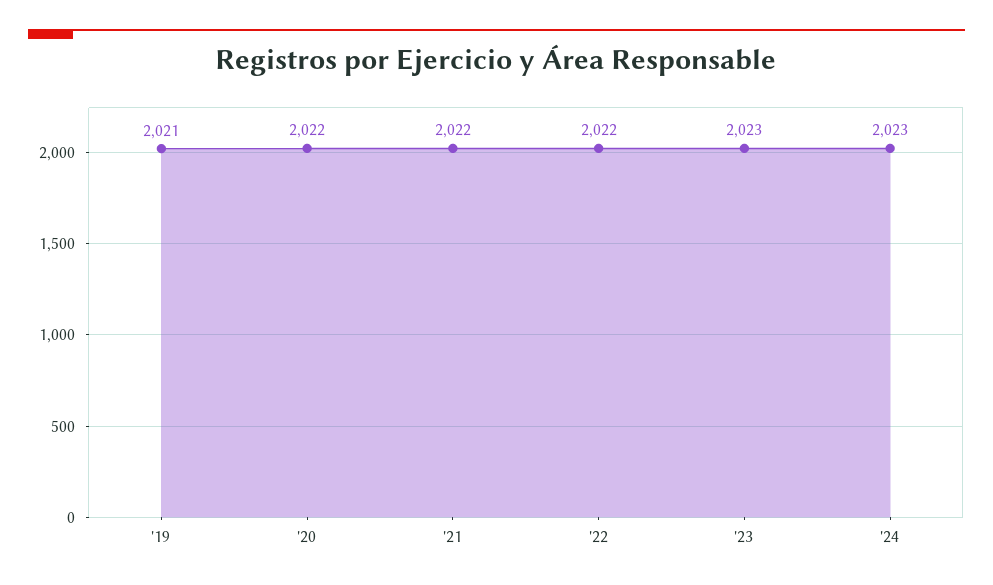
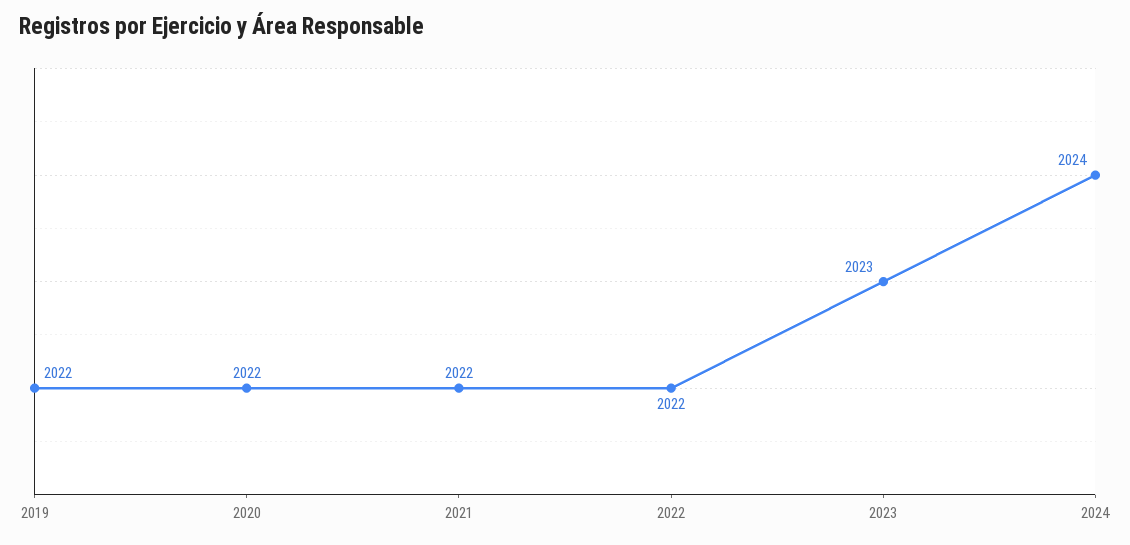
'19: 2021 -> 2022
'24: 2023 -> 2024

